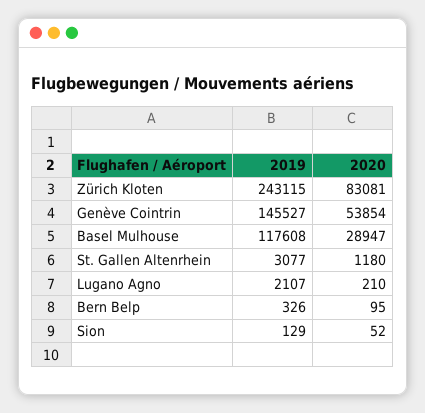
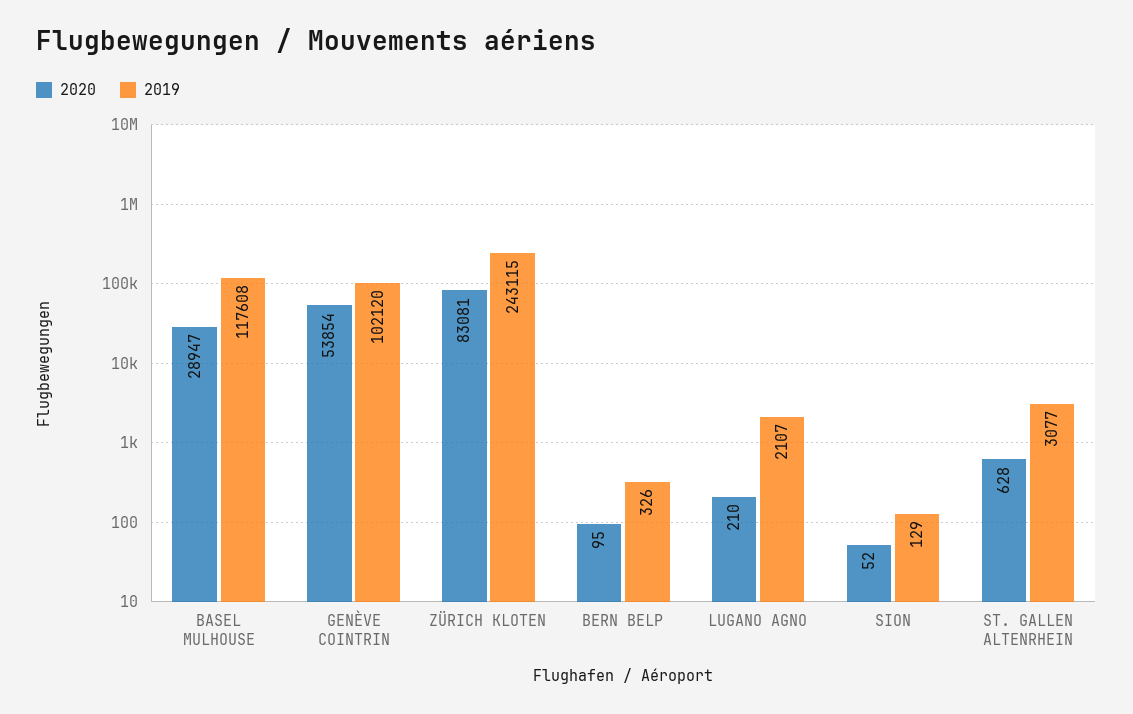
2019, Genève Cointrin: 145527 -> 102120
2020, St. Gallen Altenrhein: 1180 -> 628

